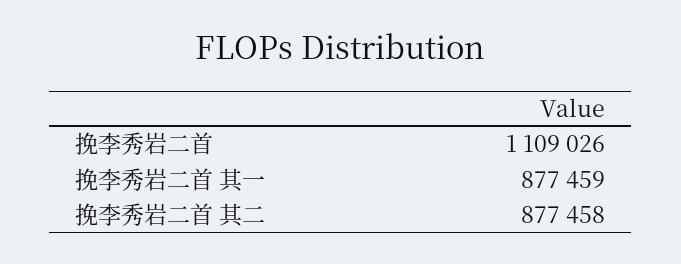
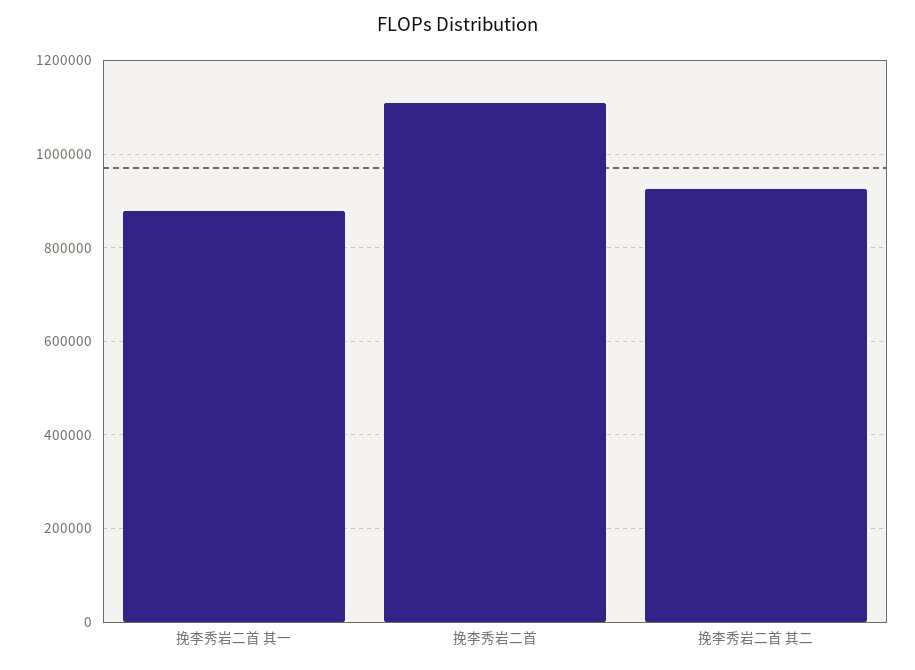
挽李秀岩二首 其二: 877458 -> 920000

